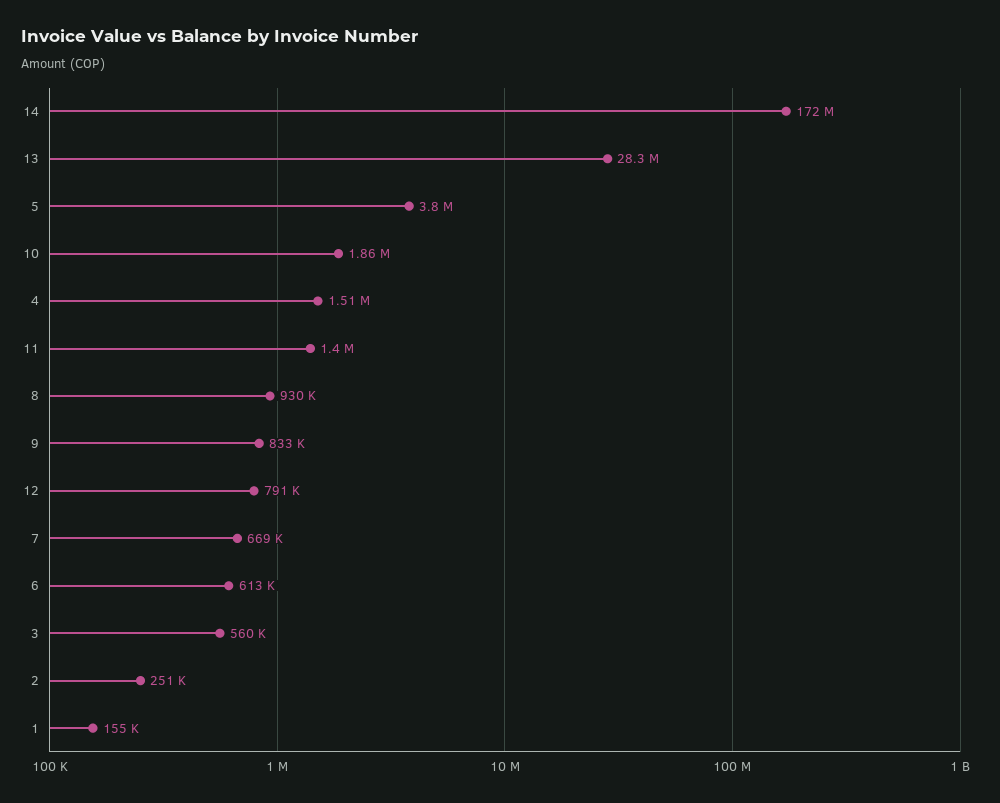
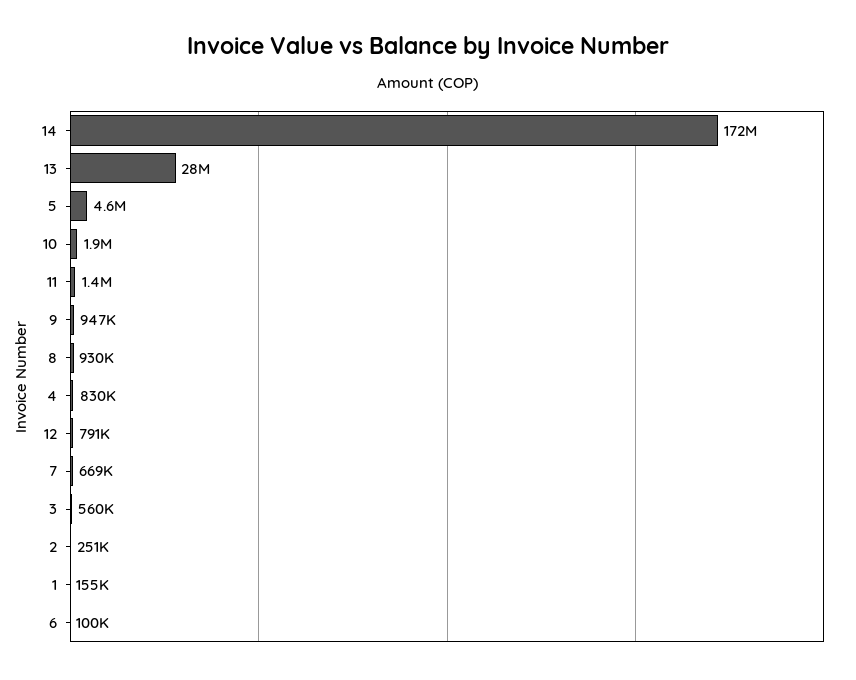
5: 3800000 -> 4600000
4: 1510000 -> 830000
9: 833000 -> 947000
6: 613000 -> 100000

